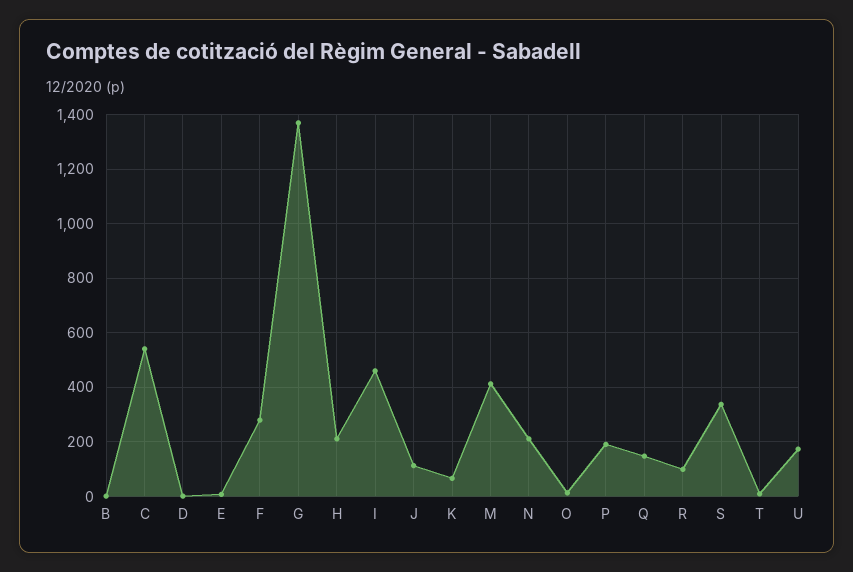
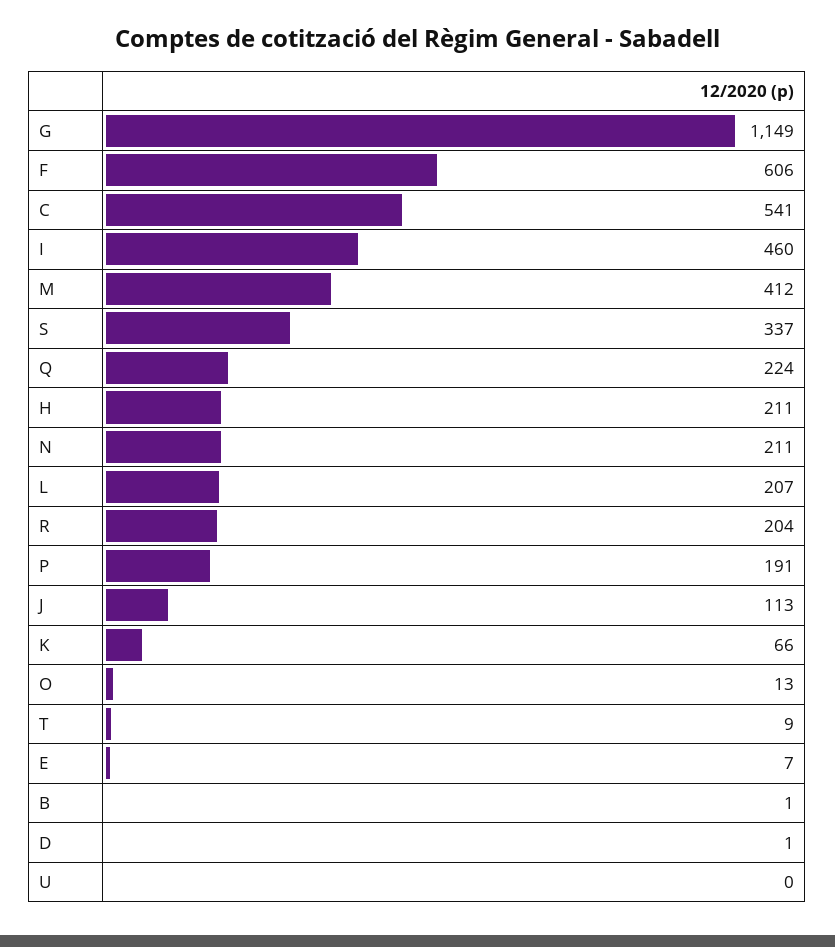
F: 275 -> 606
G: 1375 -> 1149
Q: 150 -> 224
R: 100 -> 204
U: 175 -> 0
L: none -> 207

